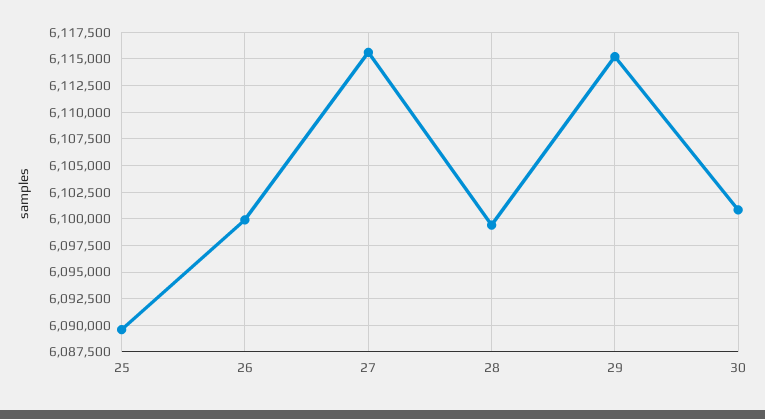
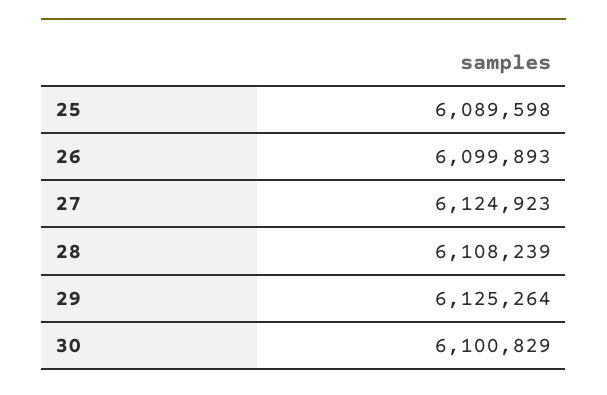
27: 6115000 -> 6124923
28: 6100000 -> 6108239
29: 6115000 -> 6125264

